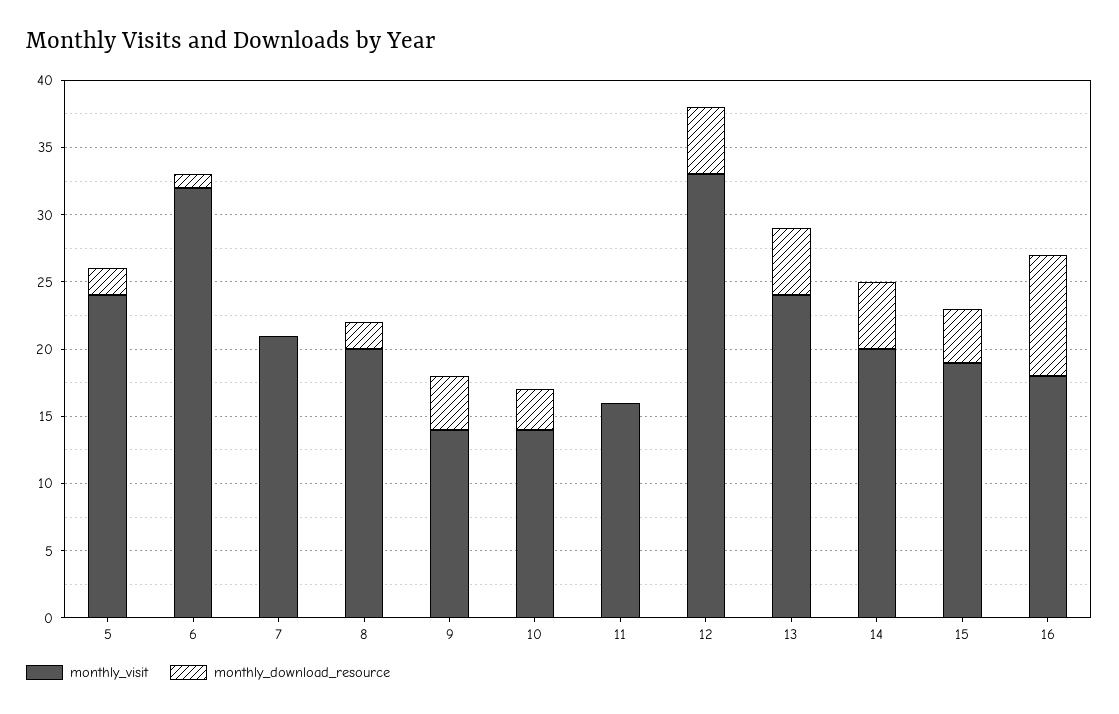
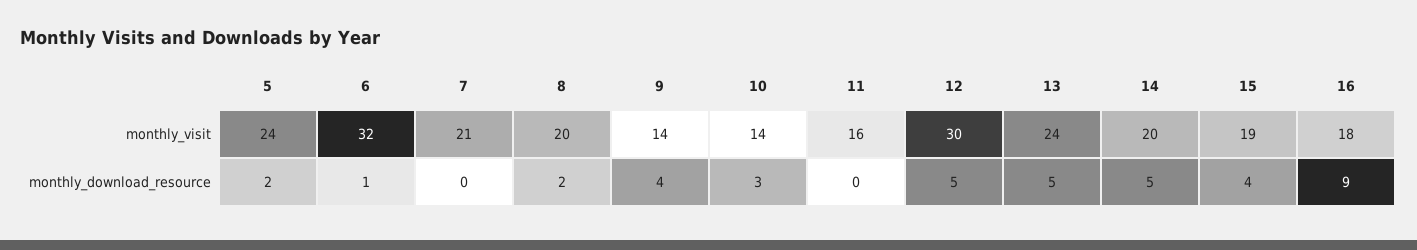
monthly_visit, 12: 33 -> 30

